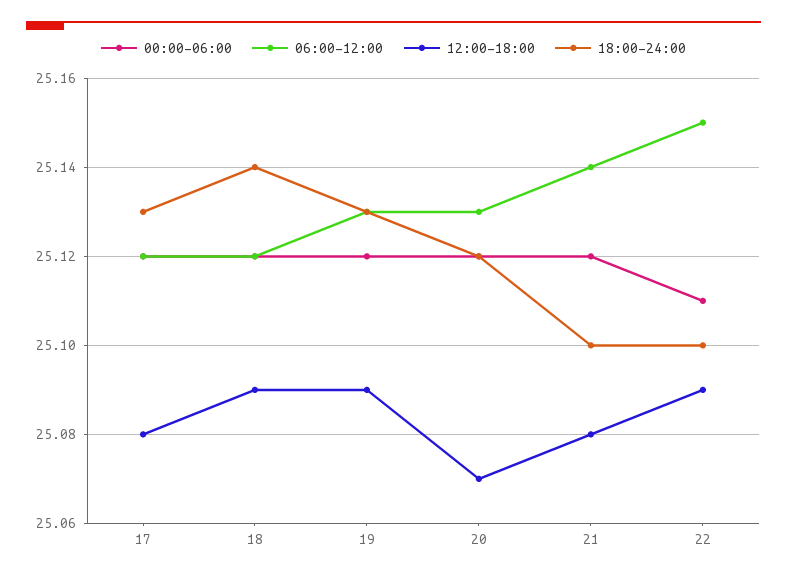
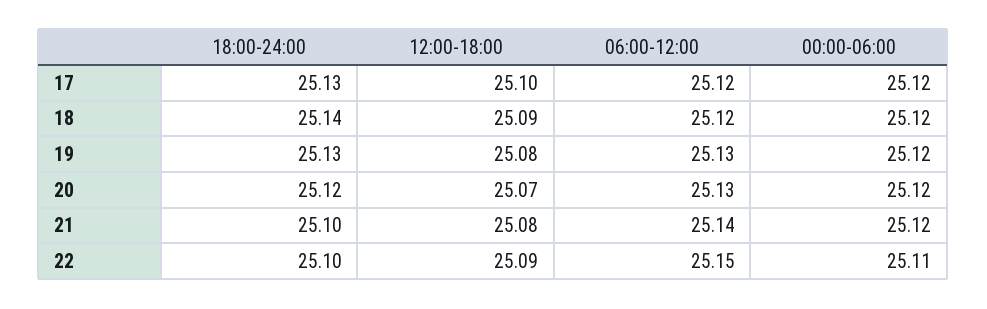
12:00-18:00, 17: 25.08 -> 25.1
12:00-18:00, 19: 25.09 -> 25.08

